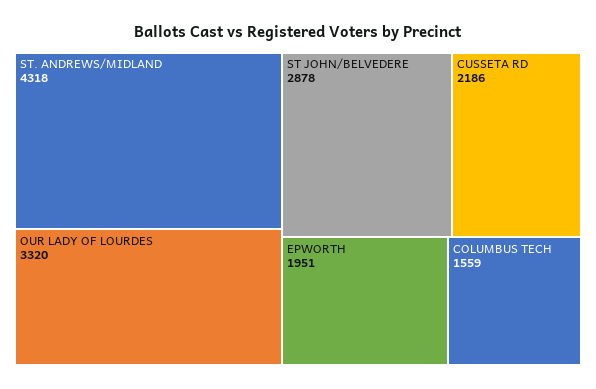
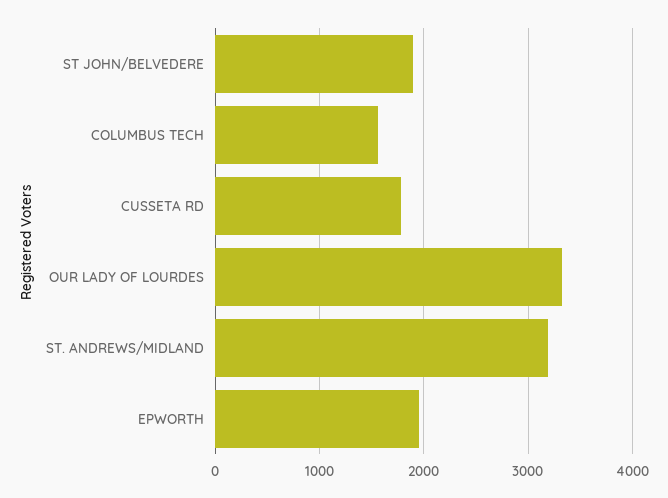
ST. ANDREWS/MIDLAND: 4318 -> 3200
ST JOHN/BELVEDERE: 2878 -> 1900
CUSSETA RD: 2186 -> 1800

